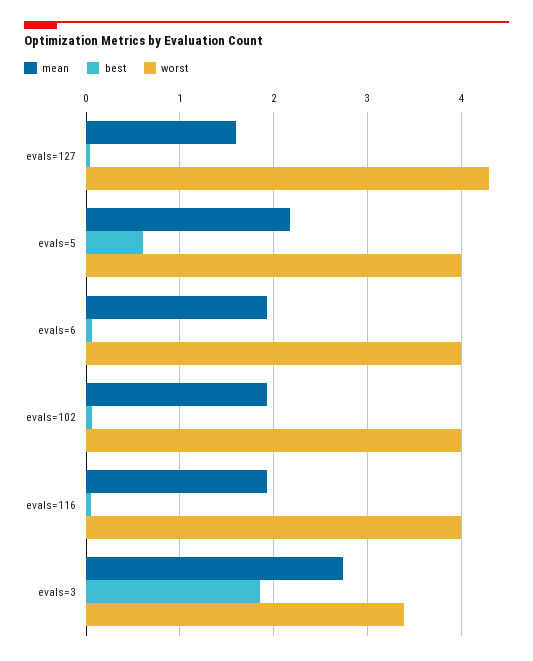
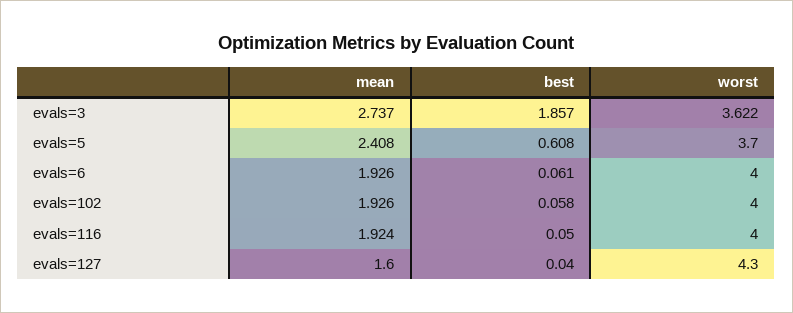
mean, evals=5: 2.2 -> 2.408
worst, evals=5: 4 -> 3.7
worst, evals=3: 3.4 -> 3.622

